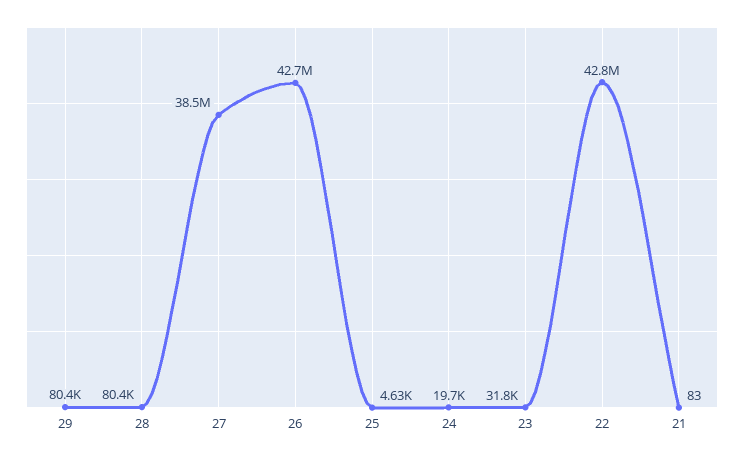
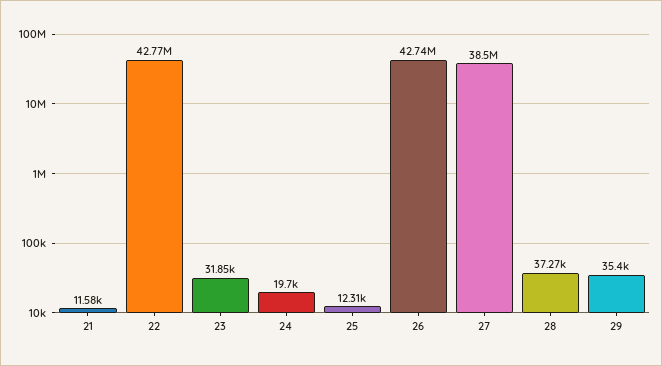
29: 80400 -> 35400
28: 80400 -> 37270
25: 4630 -> 12310
21: 83 -> 11580

